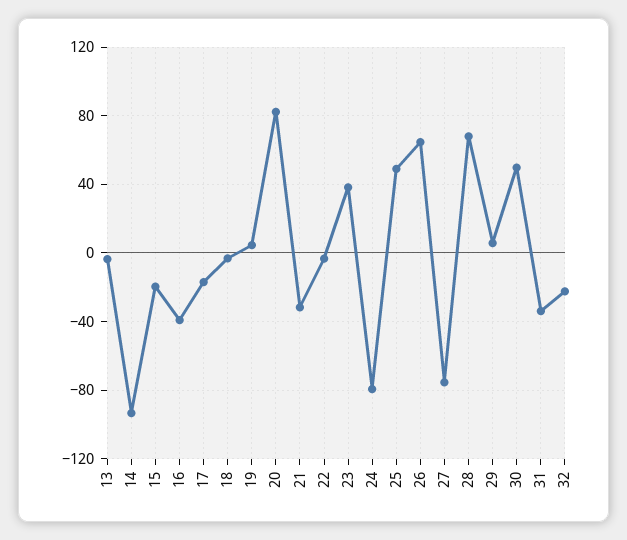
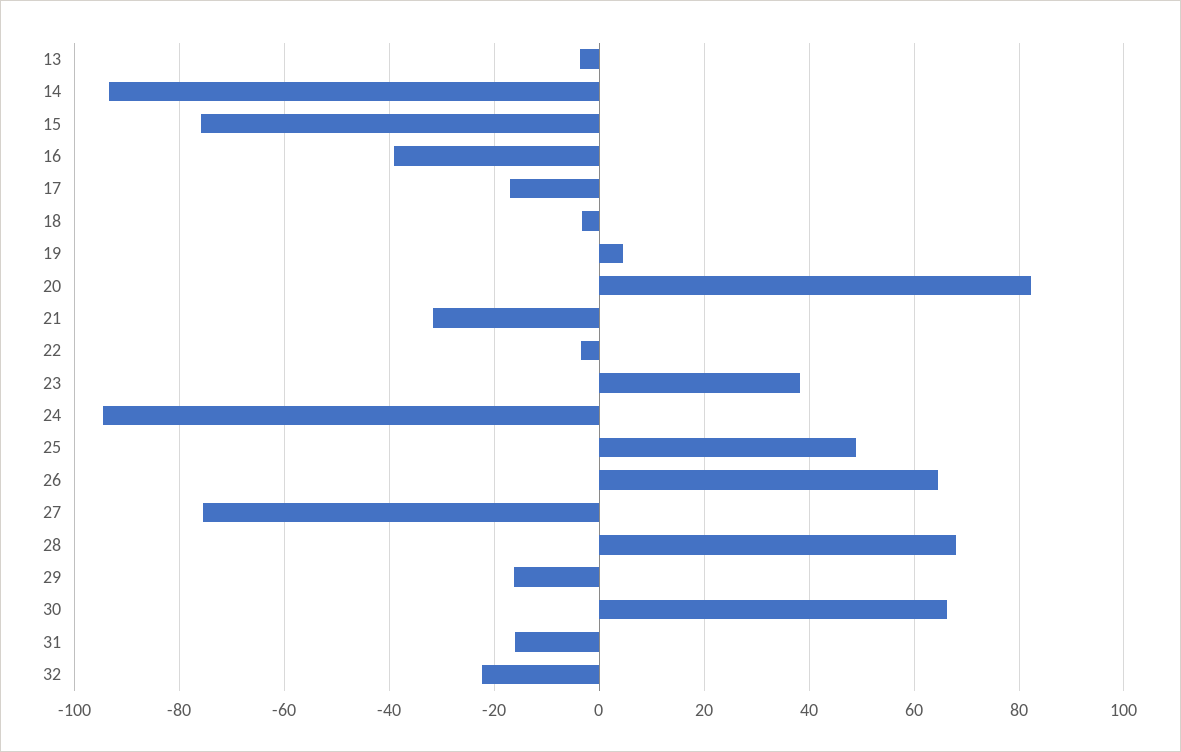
15: -20 -> -76
24: -80 -> -94
29: 5 -> -16
30: 50 -> 66
31: -35 -> -16

